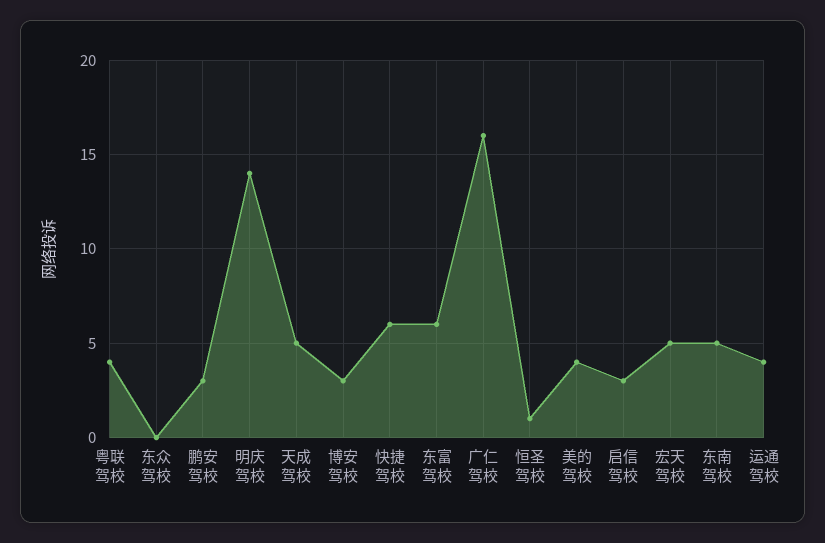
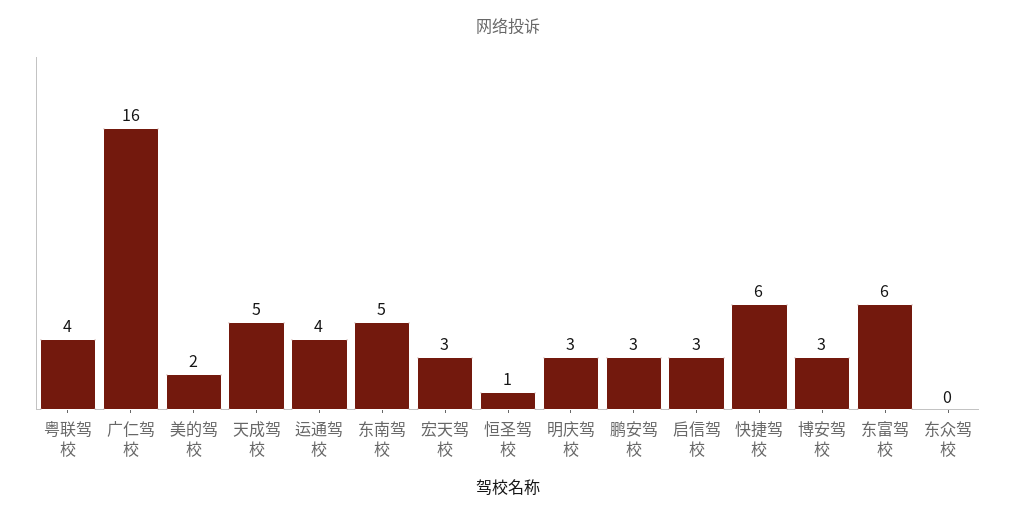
明庆驾校: 14 -> 3
美的驾校: 4 -> 2
宏天驾校: 5 -> 3

